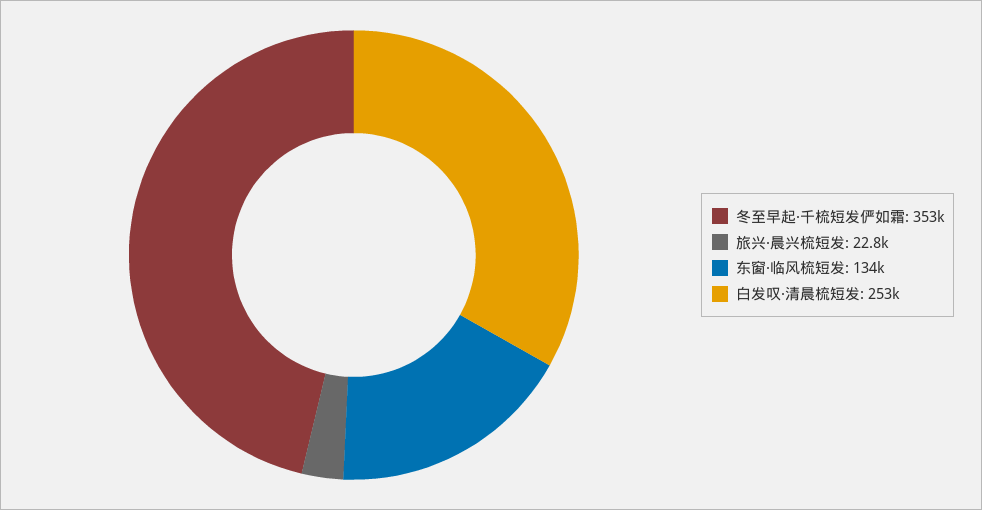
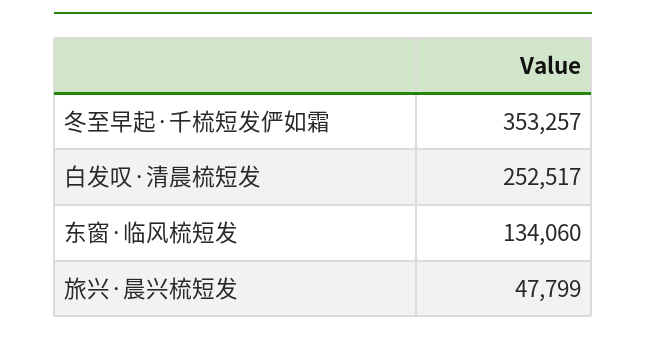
旅兴·晨兴梳短发: 22800 -> 47799

